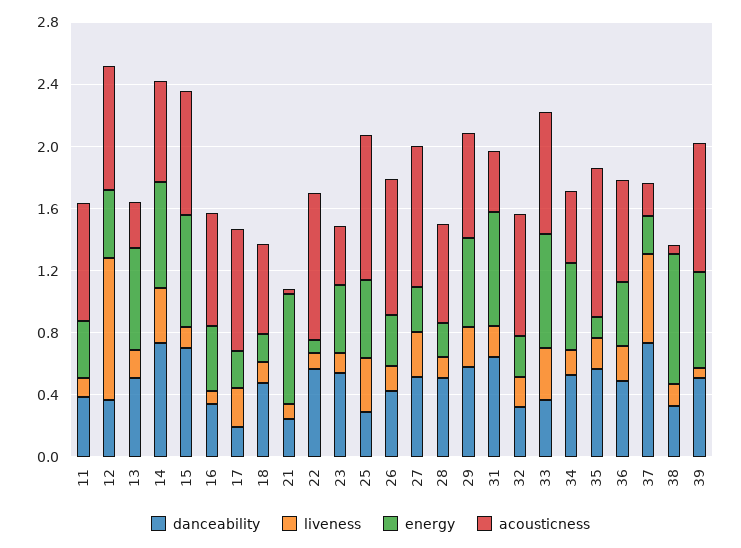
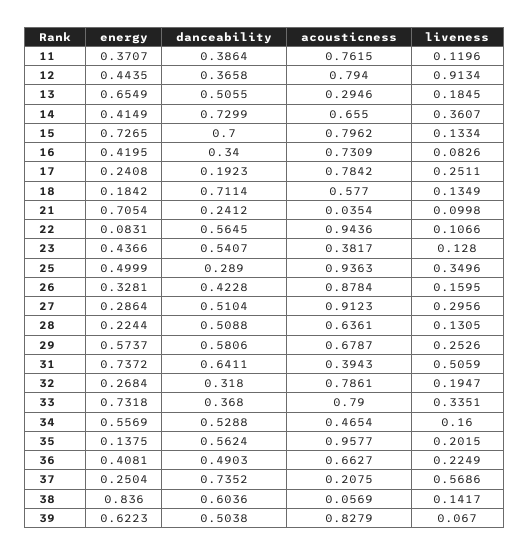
energy, 14: 0.7 -> 0.4149
danceability, 18: 0.5 -> 0.7114
liveness, 31: 0.2 -> 0.5059
danceability, 38: 0.3 -> 0.6036

